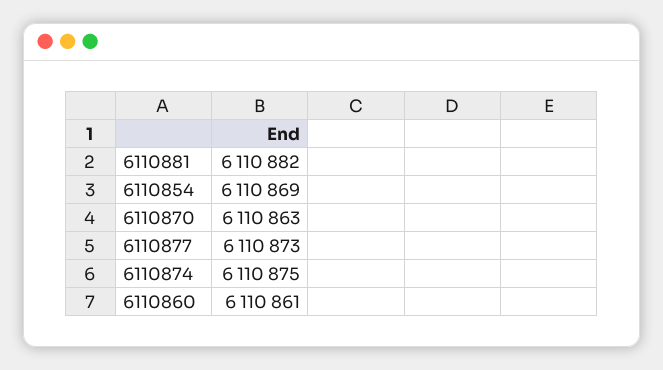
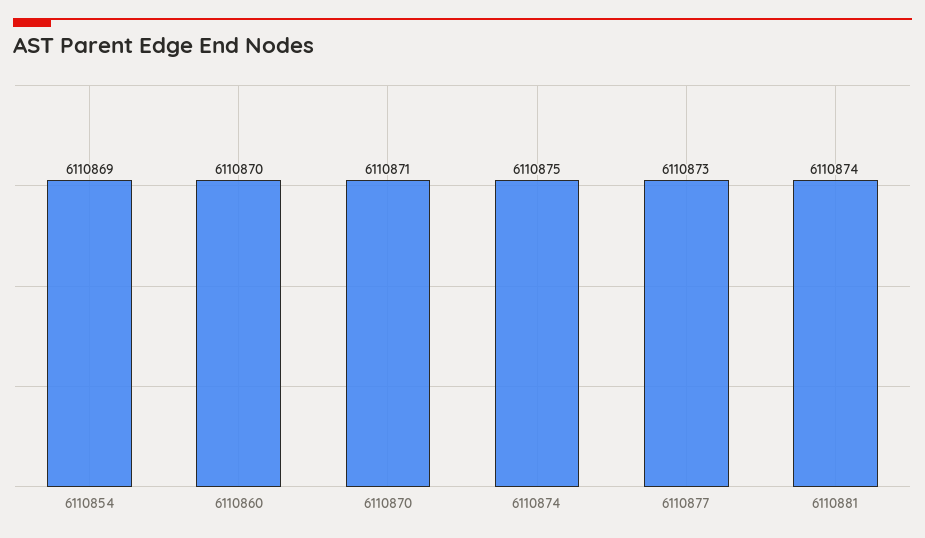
6110881: 6110882 -> 6110874
6110870: 6110863 -> 6110871
6110860: 6110861 -> 6110870

